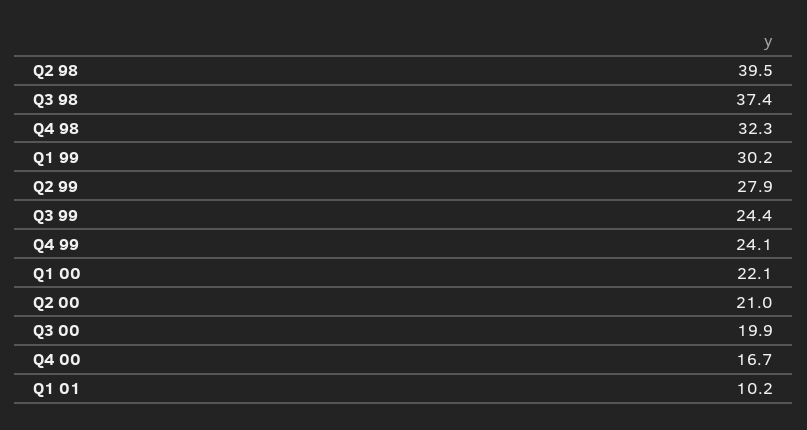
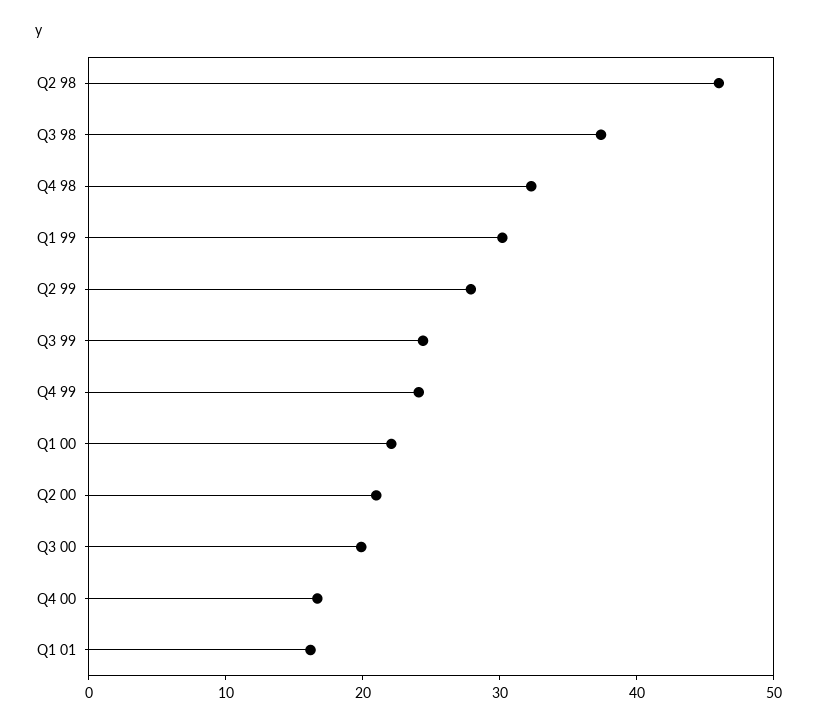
Q2 98: 39.5 -> 46
Q1 01: 10.2 -> 16

